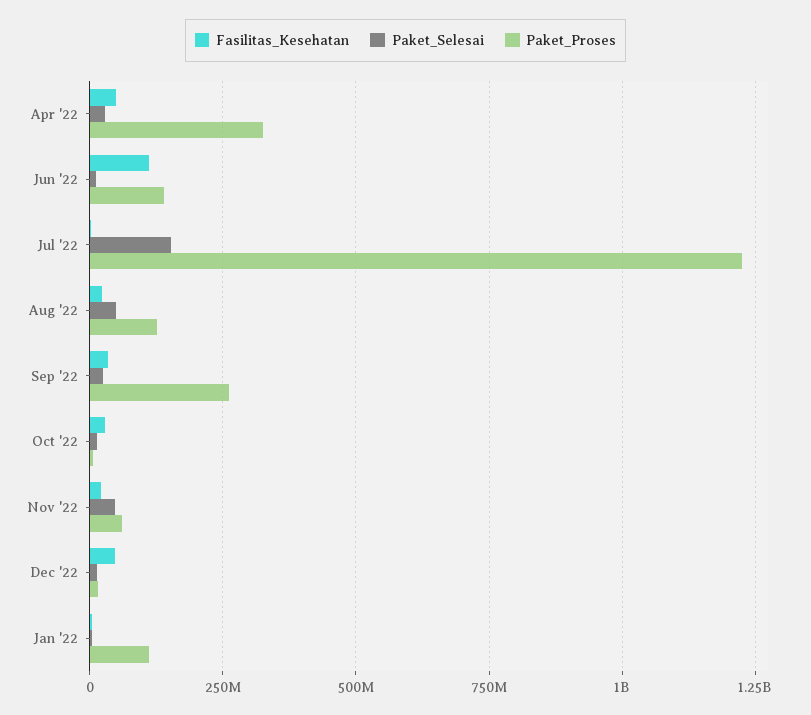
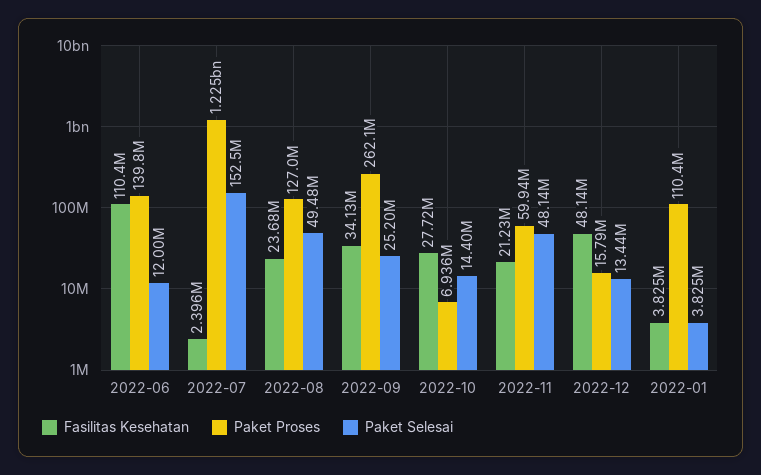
Fasilitas_Kesehatan, Apr '22: 50000000 -> none
Paket_Selesai, Apr '22: 25000000 -> none
Paket_Proses, Apr '22: 325000000 -> none

